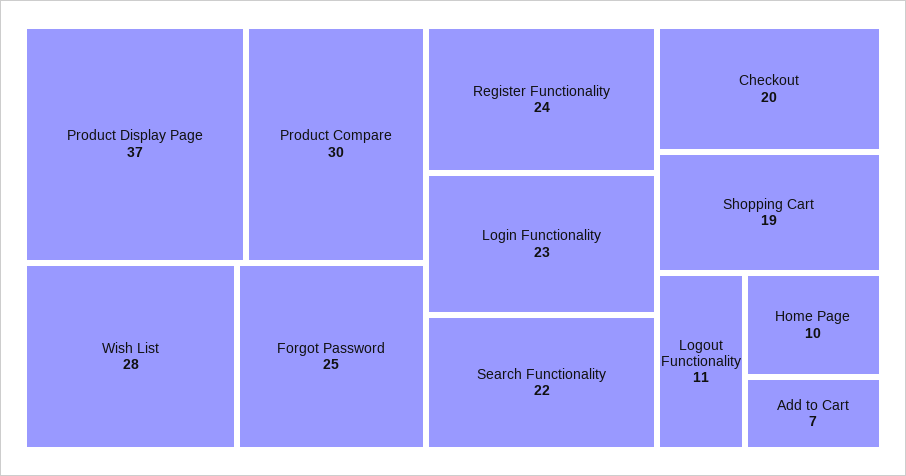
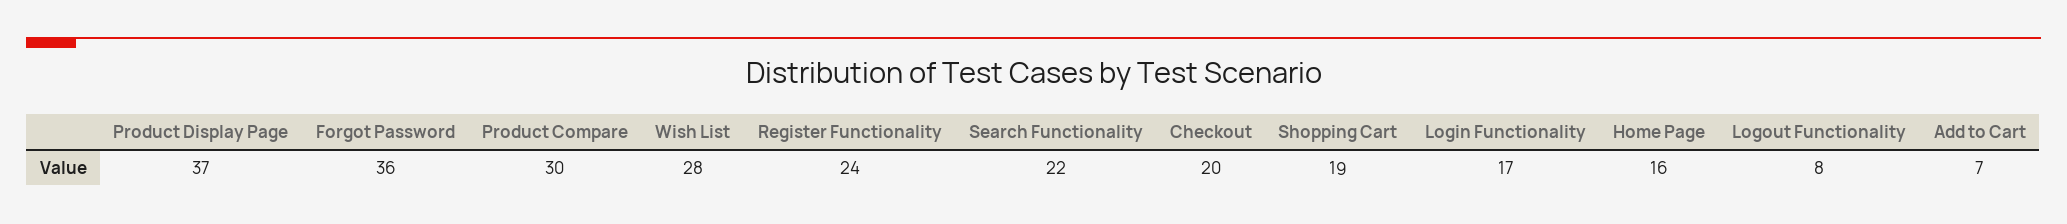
Forgot Password: 25 -> 36
Login Functionality: 23 -> 17
Logout Functionality: 11 -> 8
Home Page: 10 -> 16

